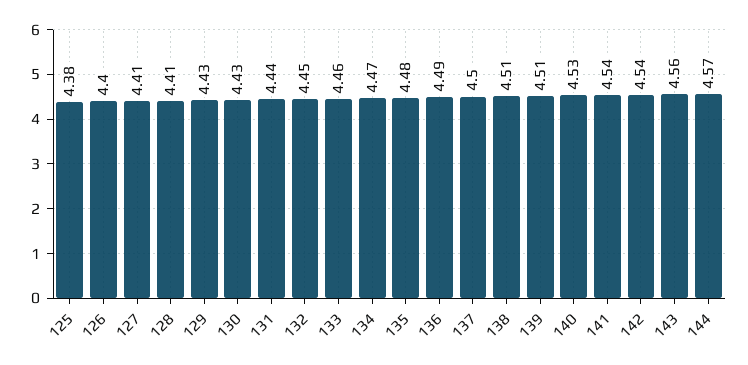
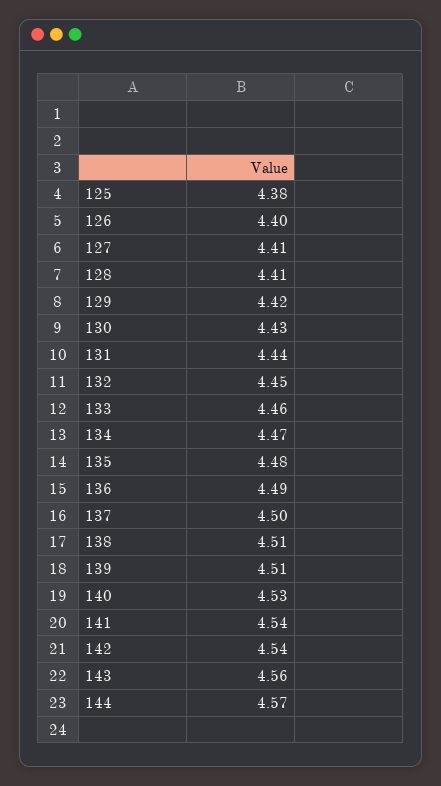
129: 4.43 -> 4.42

